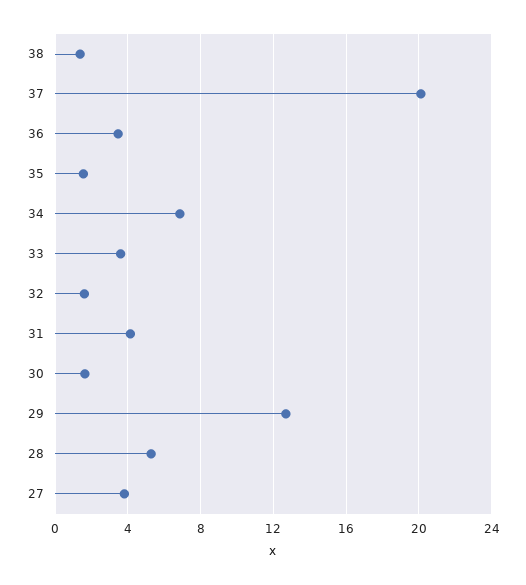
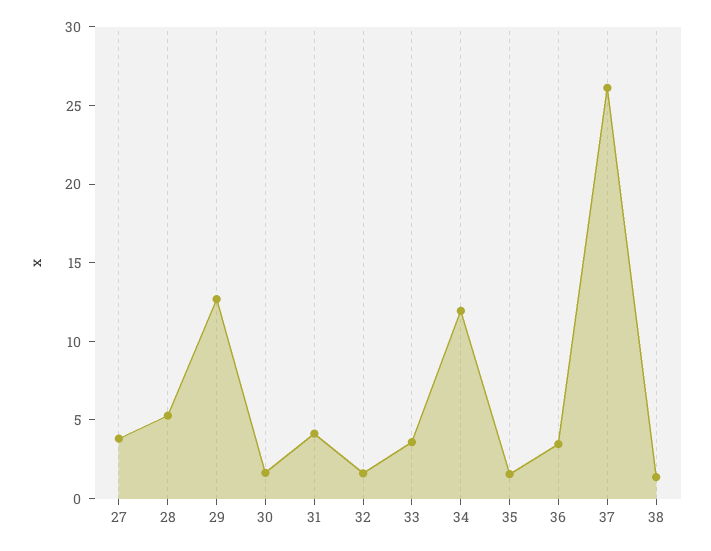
37: 20 -> 26
34: 7 -> 12

